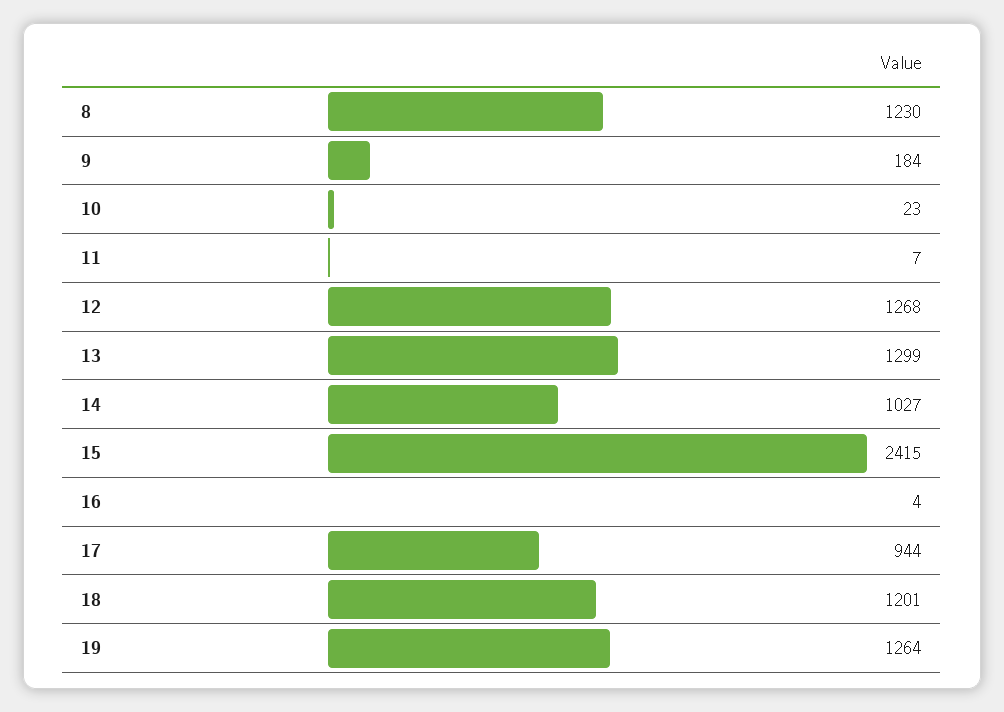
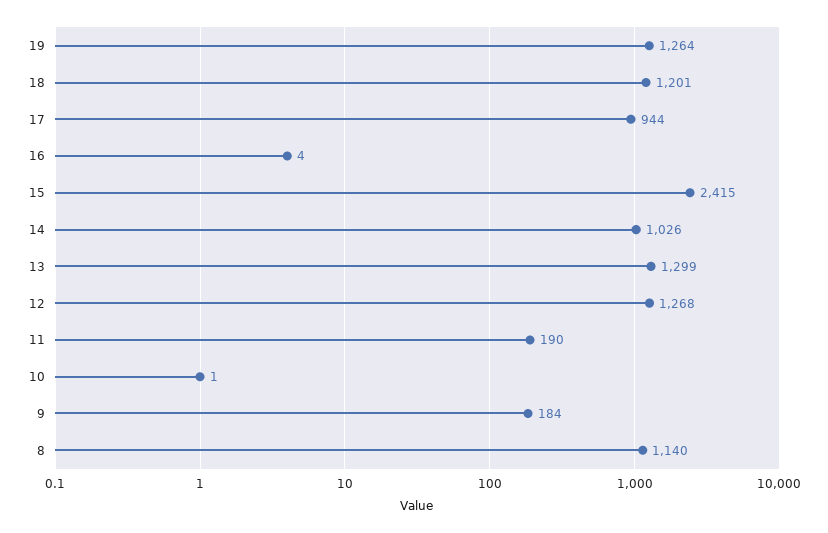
8: 1230 -> 1140
10: 23 -> 1
11: 7 -> 190
14: 1027 -> 1026

